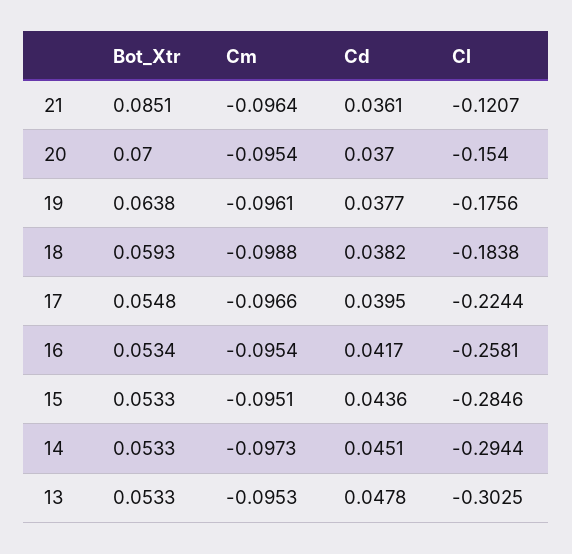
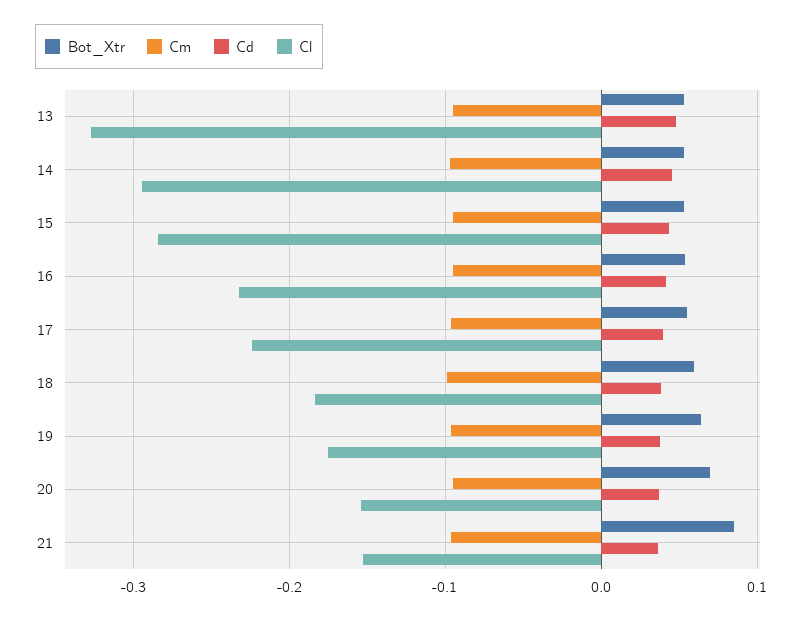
Cl, 21: -0.1207 -> -0.15
Cl, 16: -0.2581 -> -0.23
Cl, 13: -0.3025 -> -0.33

